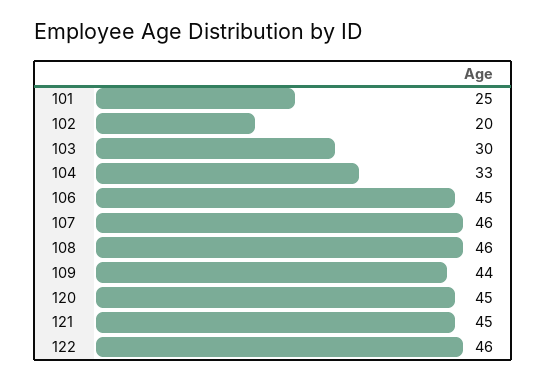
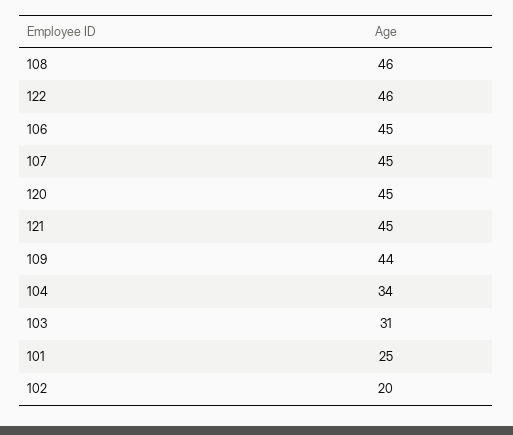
103: 30 -> 31
104: 33 -> 34
107: 46 -> 45

